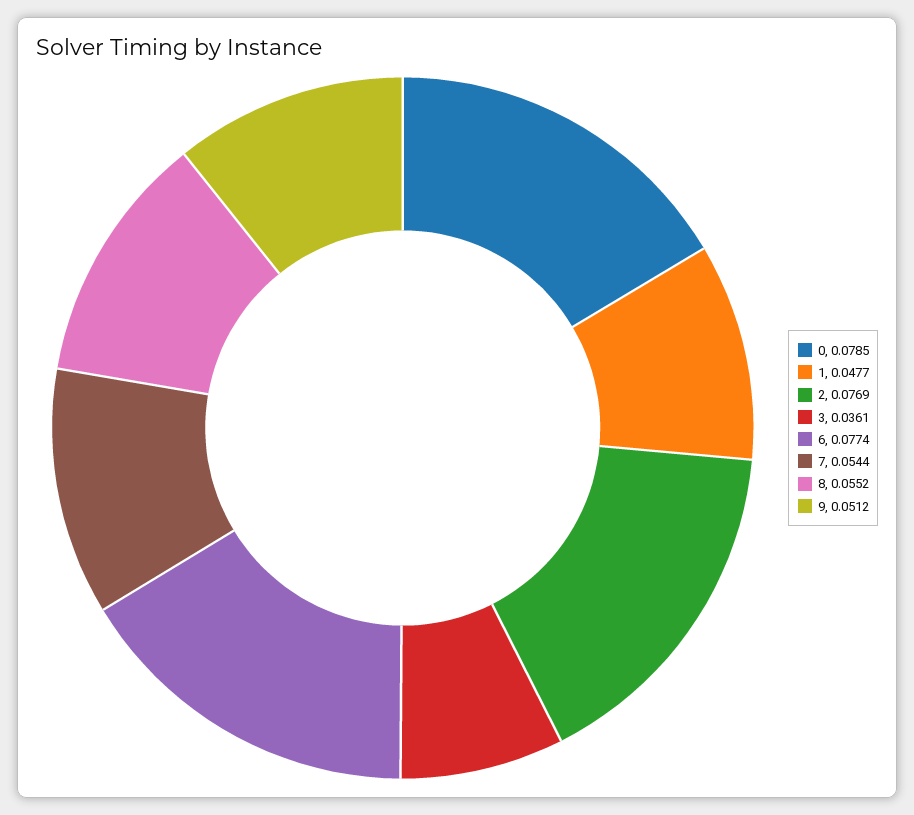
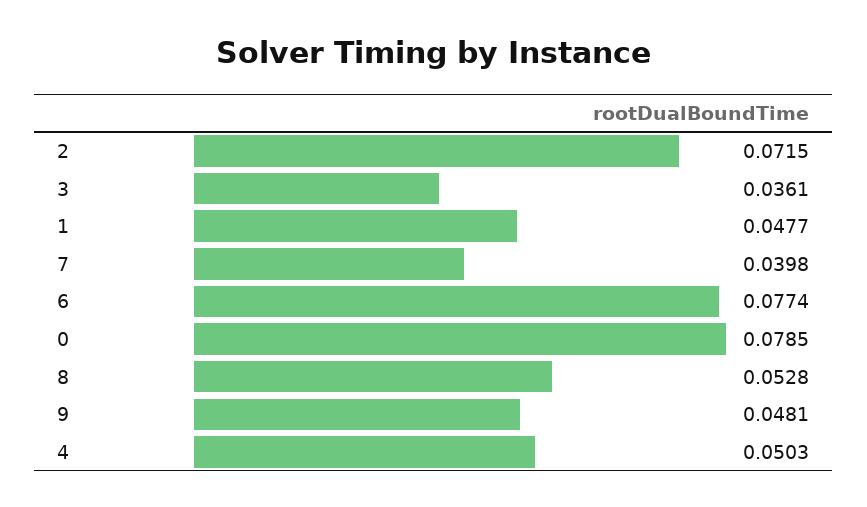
2: 0.0769 -> 0.0715
7: 0.0544 -> 0.0398
8: 0.0552 -> 0.0528
9: 0.0512 -> 0.0481
4: none -> 0.0503

